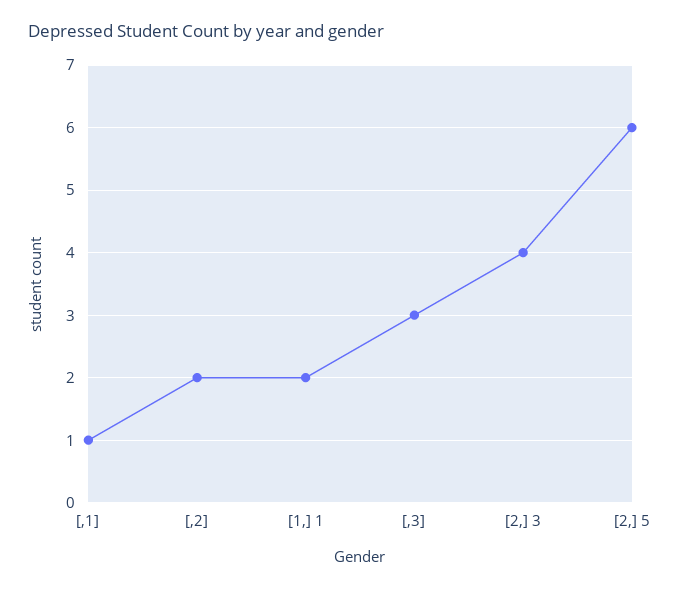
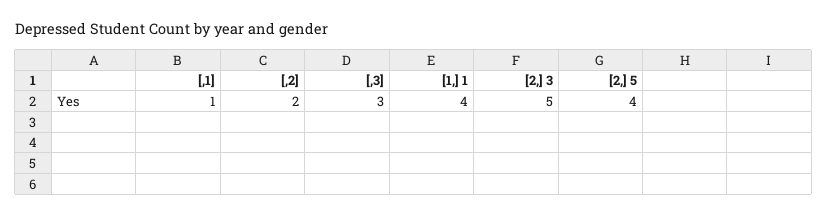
[1,] 1: 2 -> 4
[2,] 3: 4 -> 5
[2,] 5: 6 -> 4

